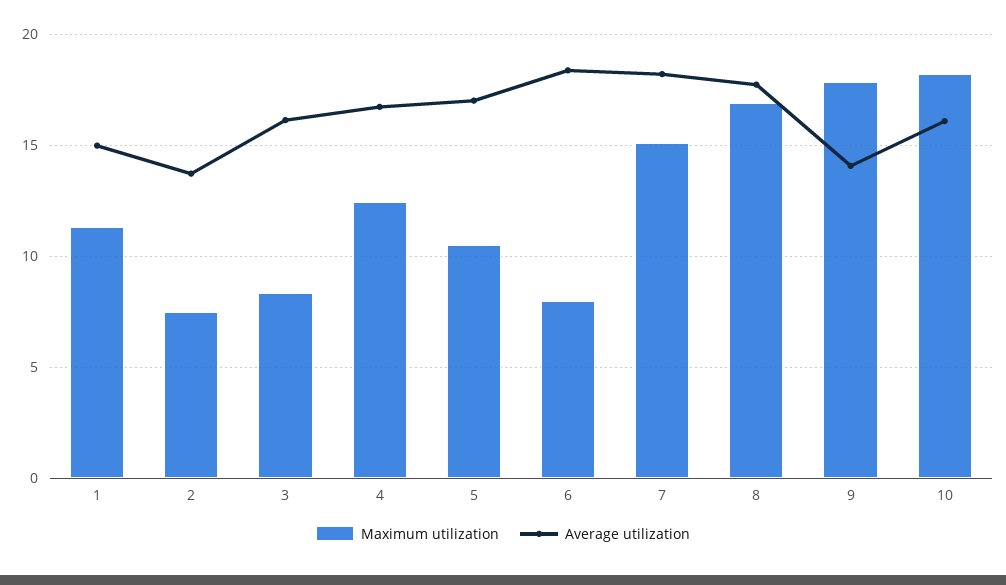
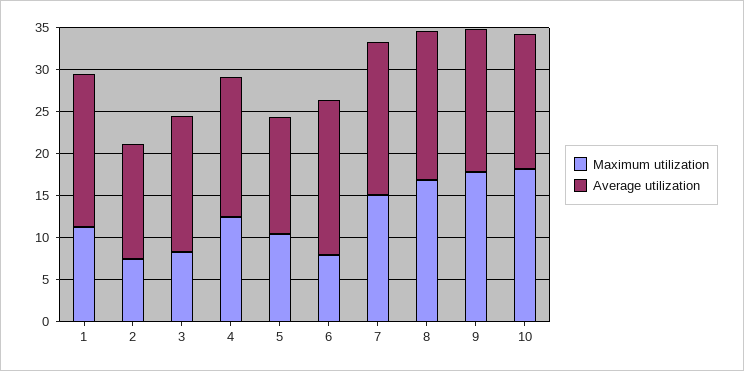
Average utilization, 1: 15 -> 18
Average utilization, 5: 17 -> 14
Average utilization, 9: 14 -> 17

